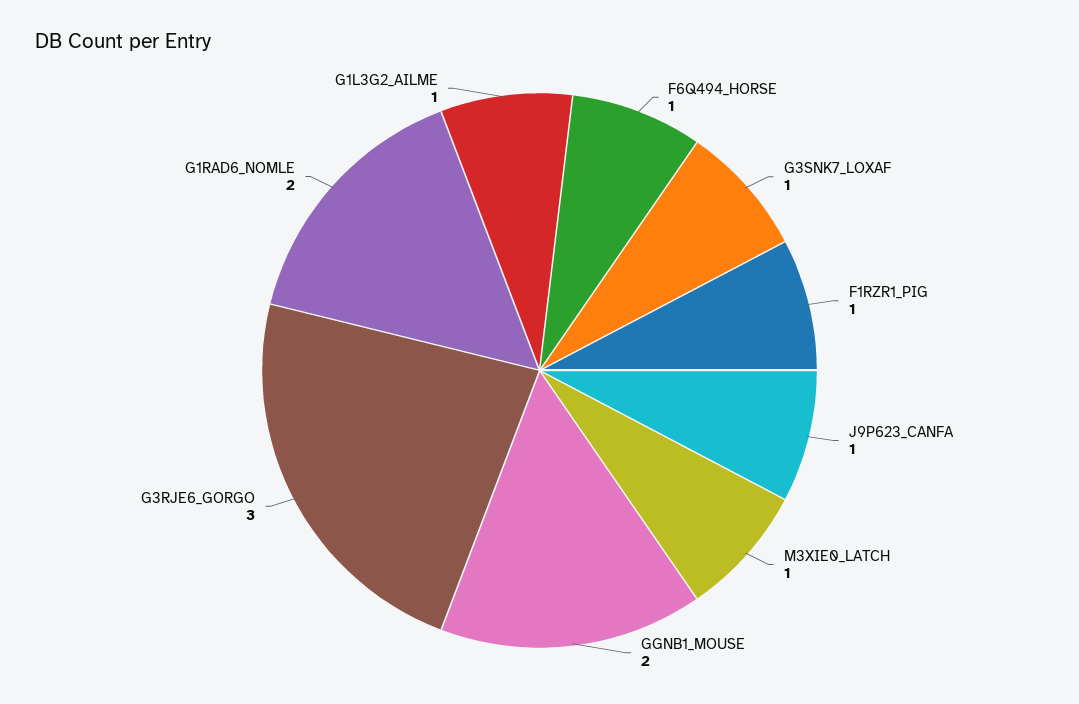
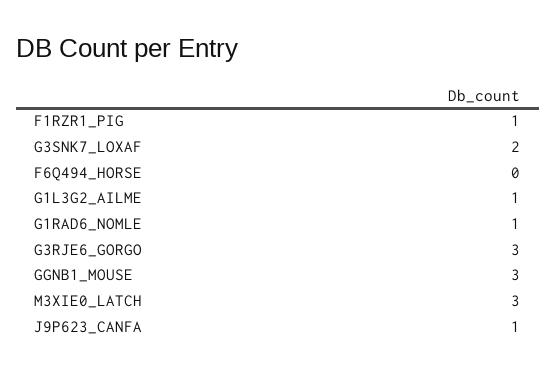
F6Q494_HORSE: 1 -> 0
G3SNK7_LOXAF: 1 -> 2
M3XIE0_LATCH: 1 -> 3
GGNB1_MOUSE: 2 -> 3
G1RAD6_NOMLE: 2 -> 1

